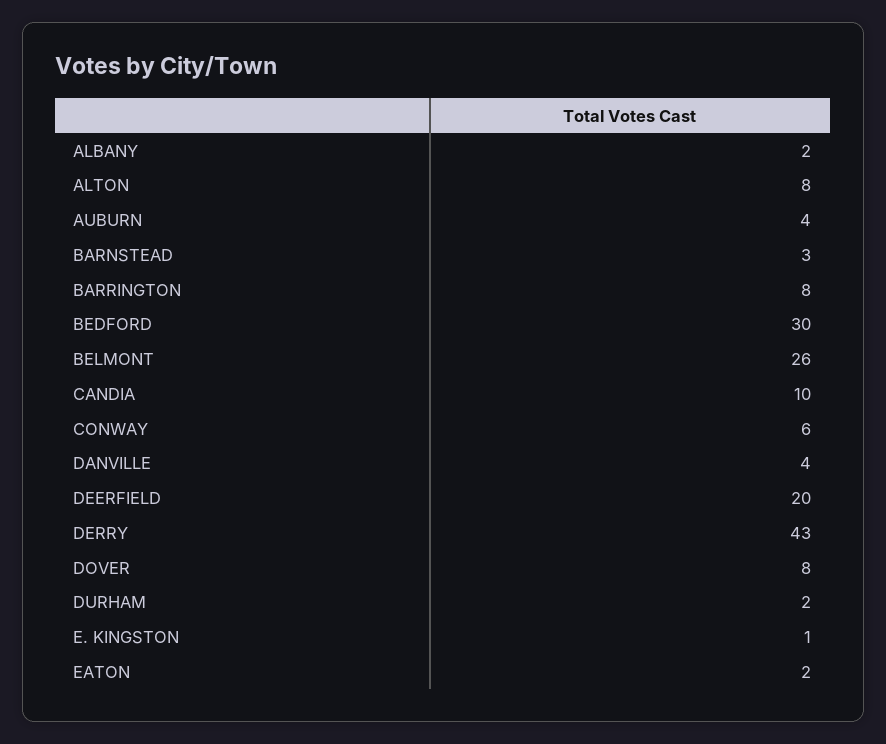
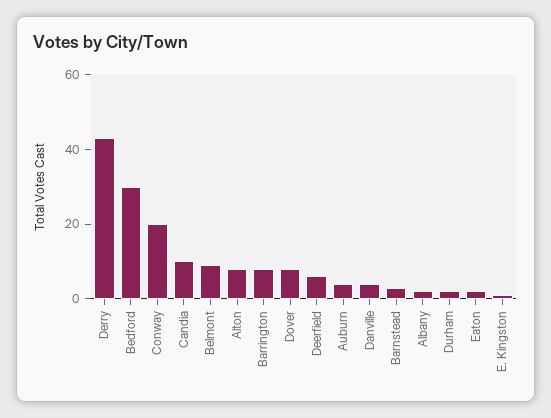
BELMONT: 26 -> 10
CONWAY: 6 -> 20
DEERFIELD: 20 -> 5

